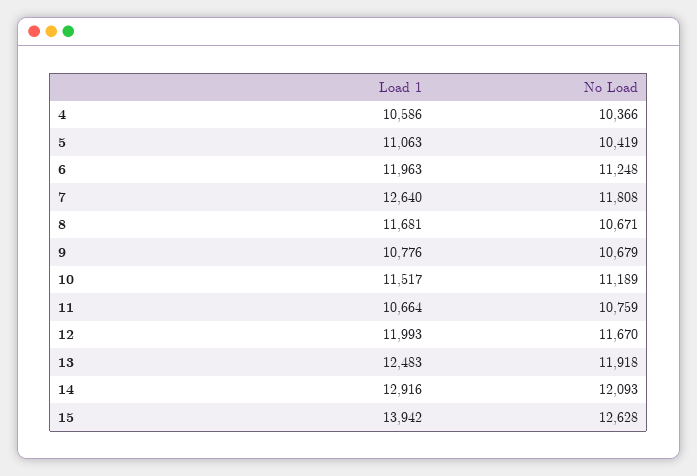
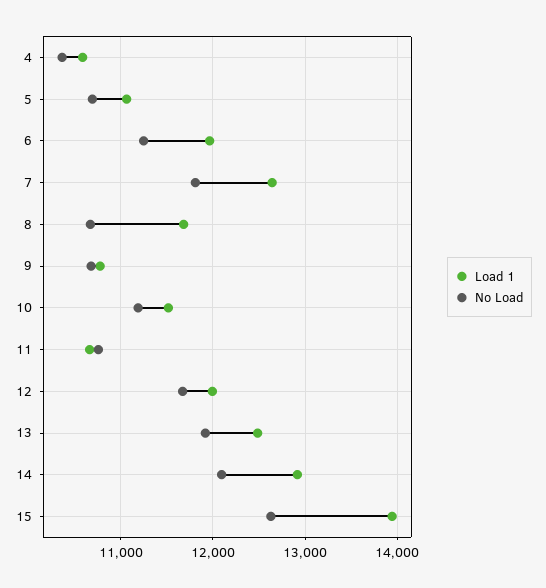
No Load, 5: 10419 -> 10700

